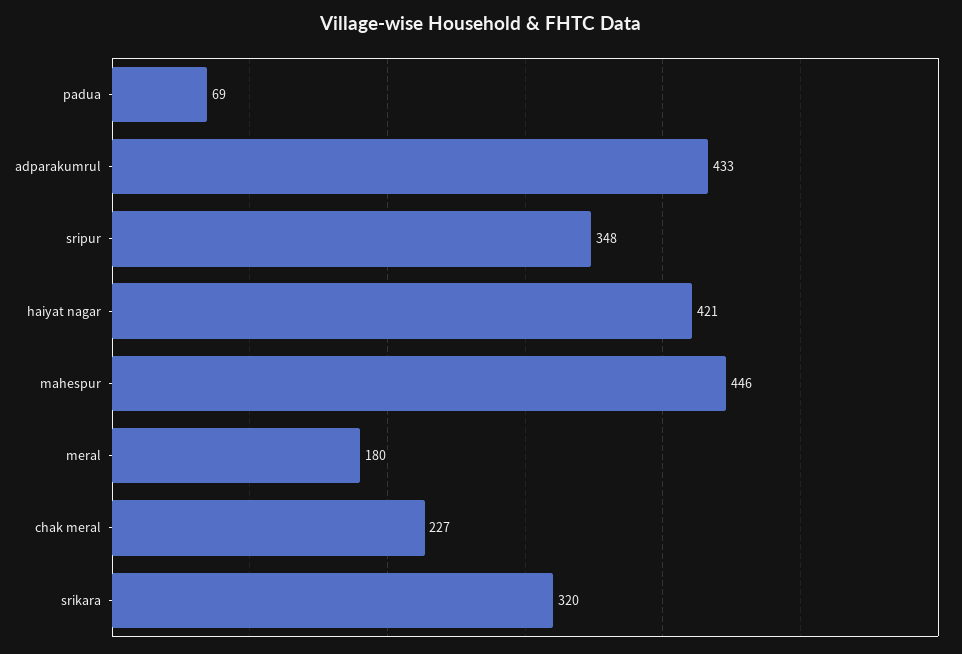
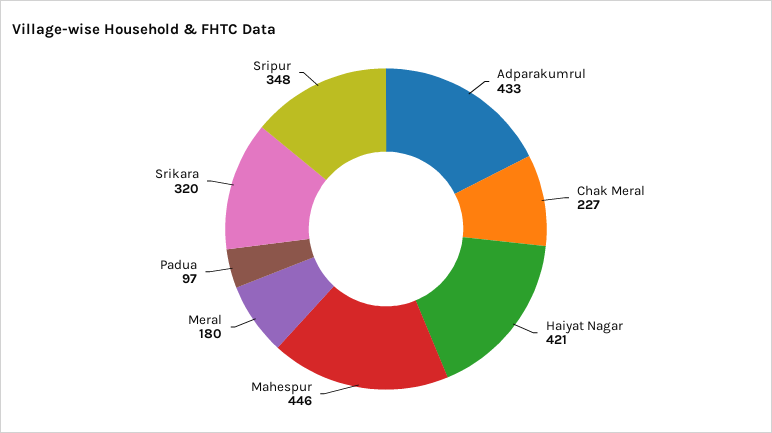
padua: 69 -> 97

